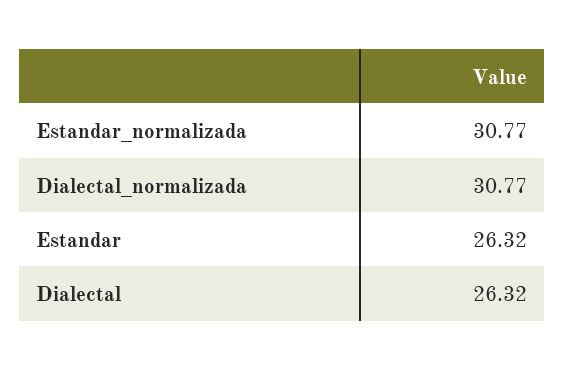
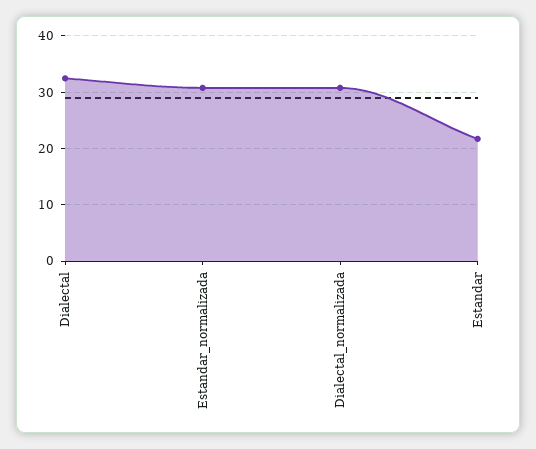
Estandar: 26.32 -> 22
Dialectal: 26.32 -> 32

